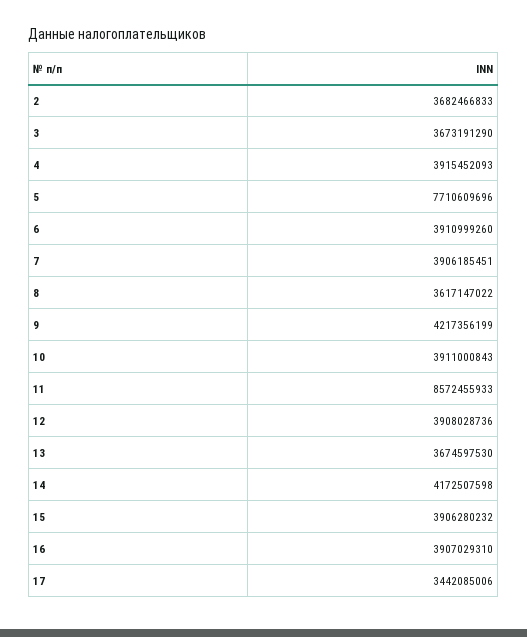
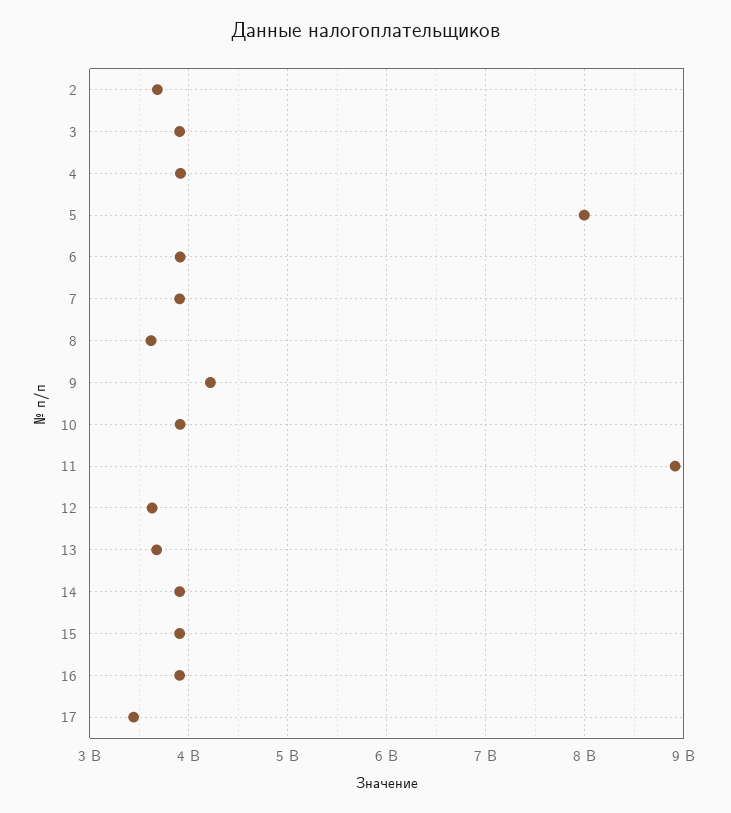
3: 3673191290 -> 3900000000
5: 7710609696 -> 8000000000
11: 8572455933 -> 8900000000
12: 3908028736 -> 3600000000
14: 4172507598 -> 3900000000

